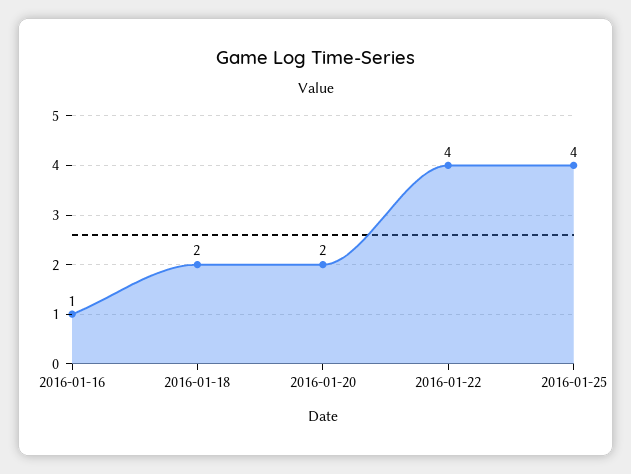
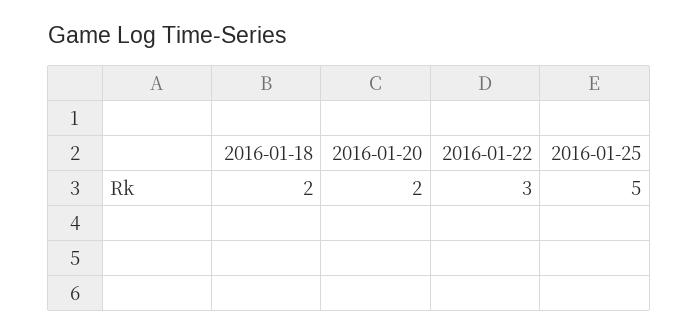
2016-01-16: 1 -> none
2016-01-22: 4 -> 3
2016-01-25: 4 -> 5

